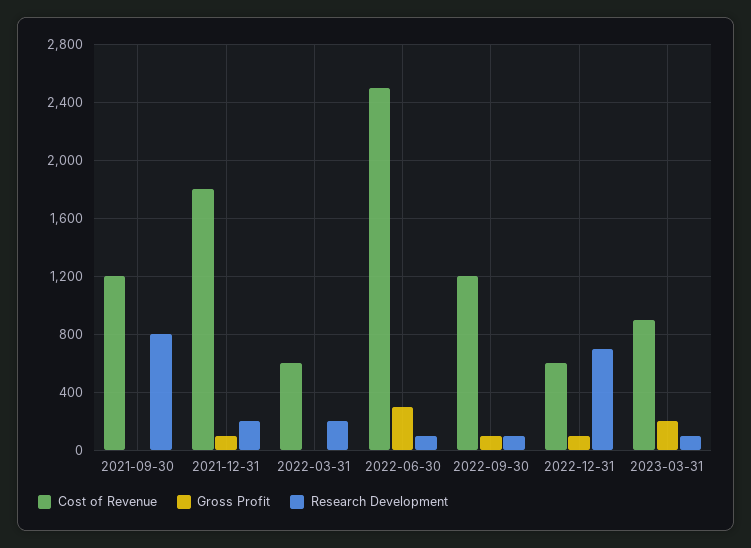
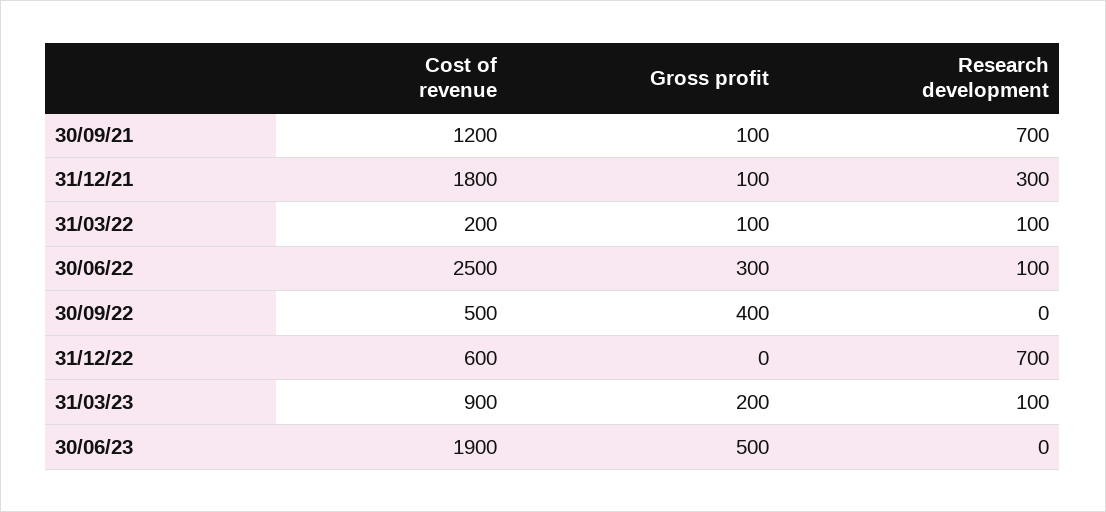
Gross Profit, 2021-09-30: 0 -> 100
Research Development, 2021-09-30: 800 -> 700
Research Development, 2021-12-31: 200 -> 300
Cost of Revenue, 2022-03-31: 600 -> 200
Gross Profit, 2022-03-31: 0 -> 100
Research Development, 2022-03-31: 200 -> 100
Cost of Revenue, 2022-09-30: 1200 -> 500
Gross Profit, 2022-09-30: 100 -> 400
Research Development, 2022-09-30: 100 -> 0
Gross Profit, 2022-12-31: 100 -> 0
Cost of Revenue, 30/06/23: none -> 1900
Gross Profit, 30/06/23: none -> 500
Research Development, 30/06/23: none -> 0

